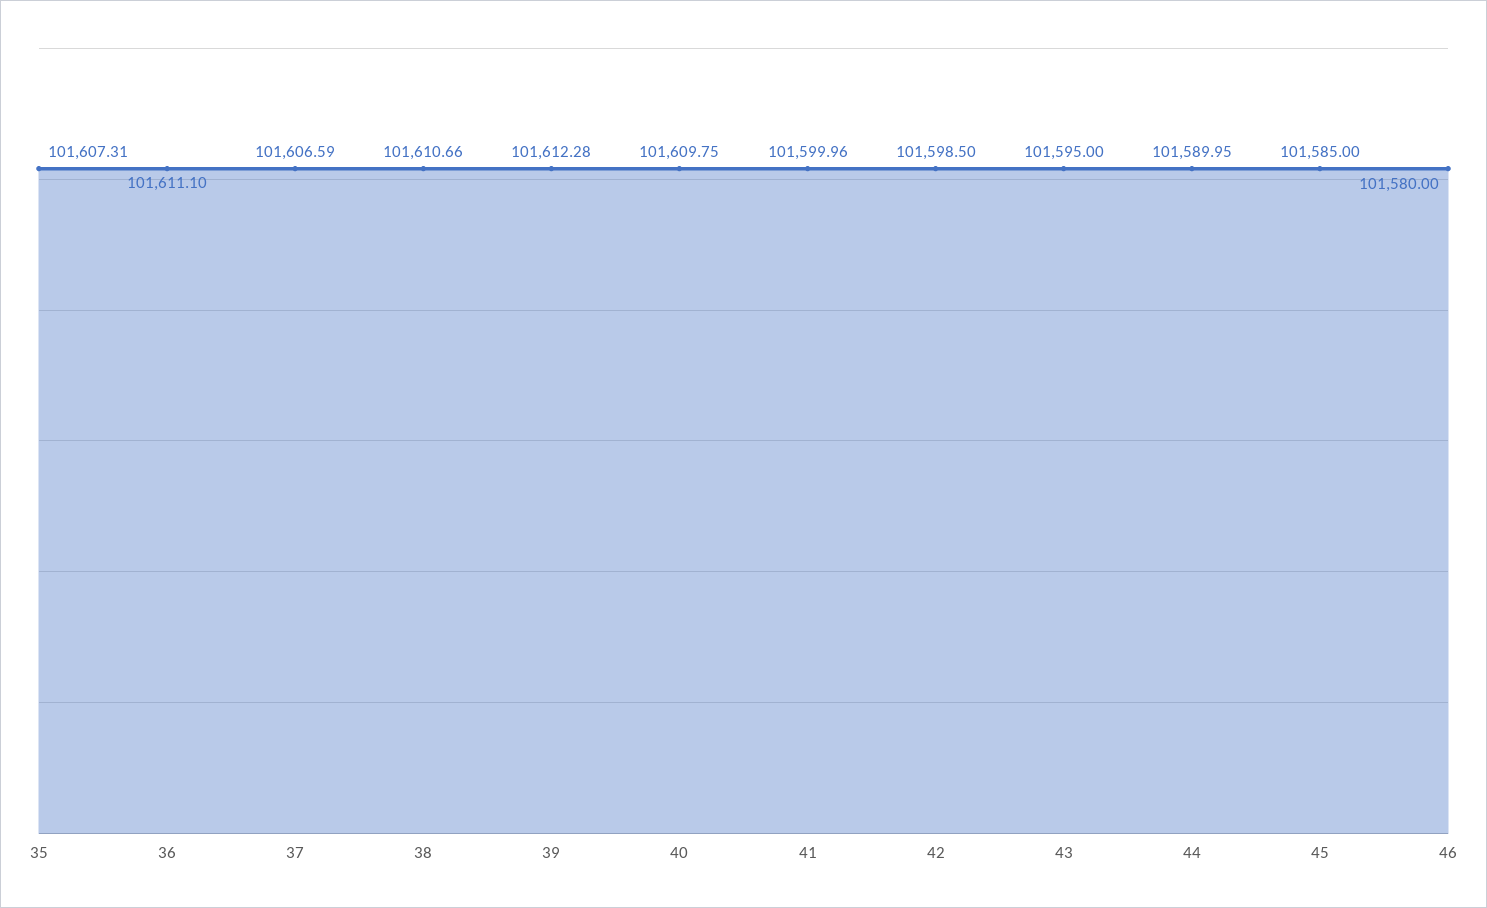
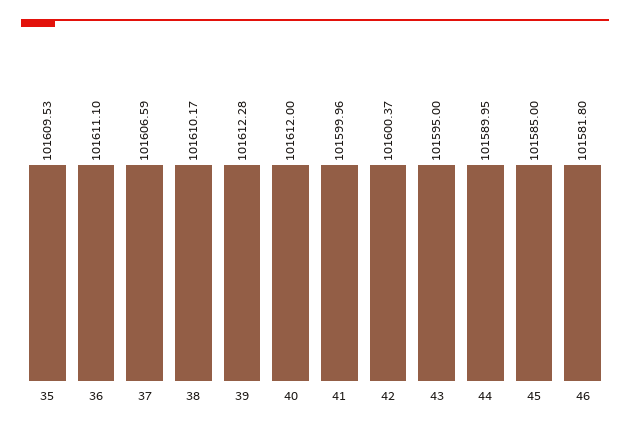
35: 101607.31 -> 101609.53
38: 101610.66 -> 101610.17
40: 101609.75 -> 101612
42: 101598.5 -> 101600.37
46: 101580 -> 101581.8

